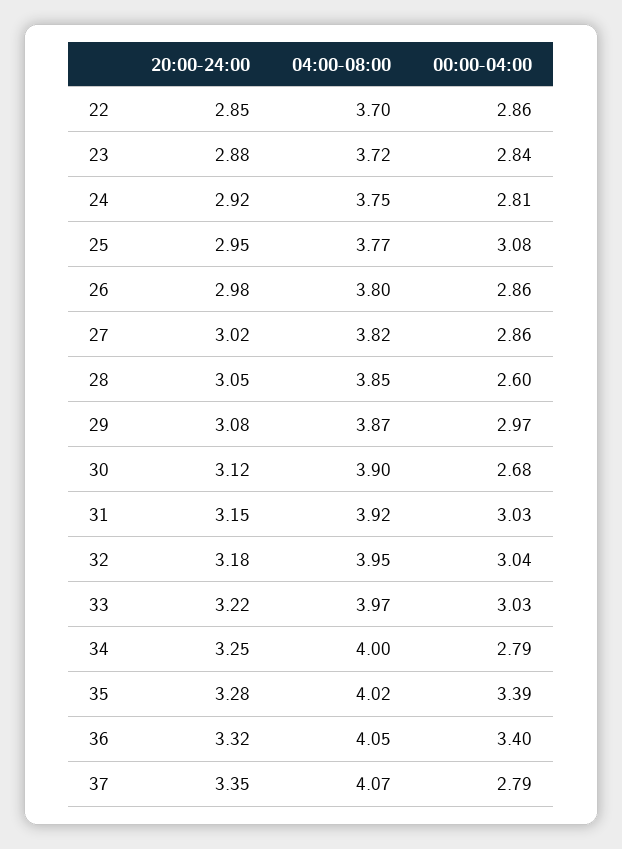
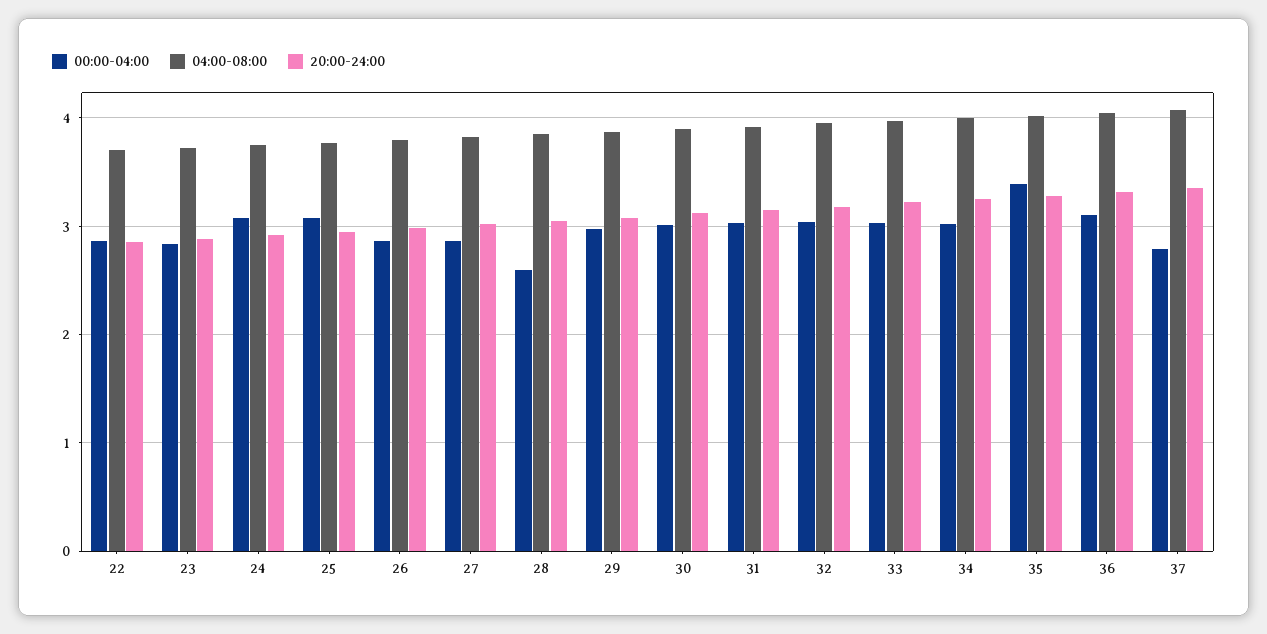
00:00-04:00, 24: 2.81 -> 3.1
00:00-04:00, 30: 2.68 -> 3
00:00-04:00, 34: 2.79 -> 3
00:00-04:00, 36: 3.4 -> 3.1

